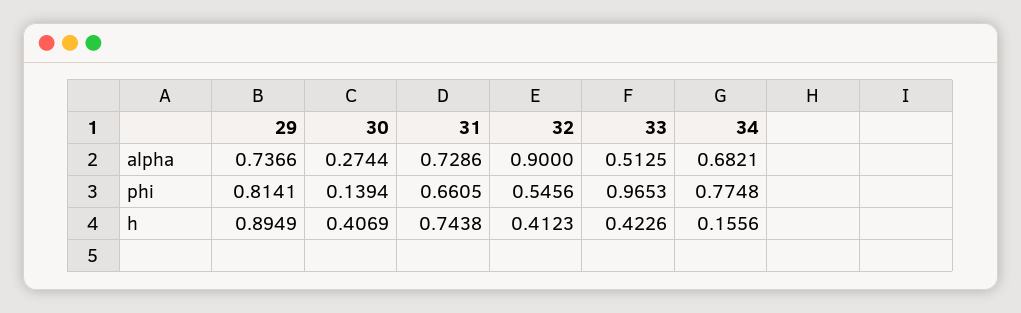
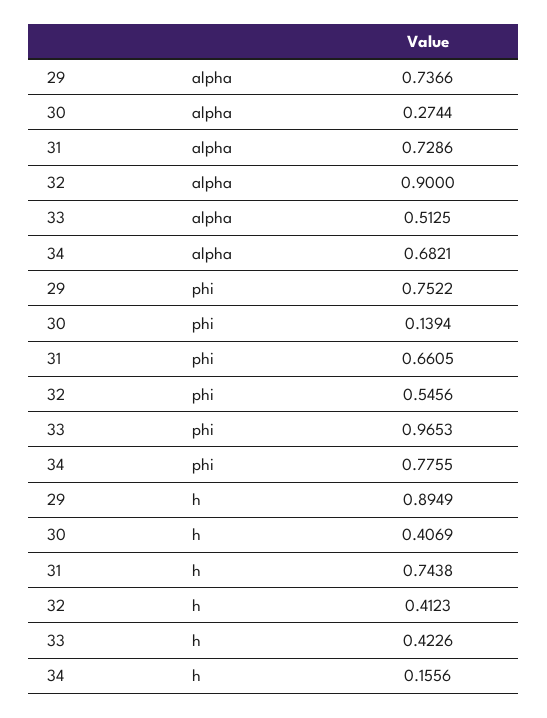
29, phi: 0.8141 -> 0.7522
34, phi: 0.7748 -> 0.7755

